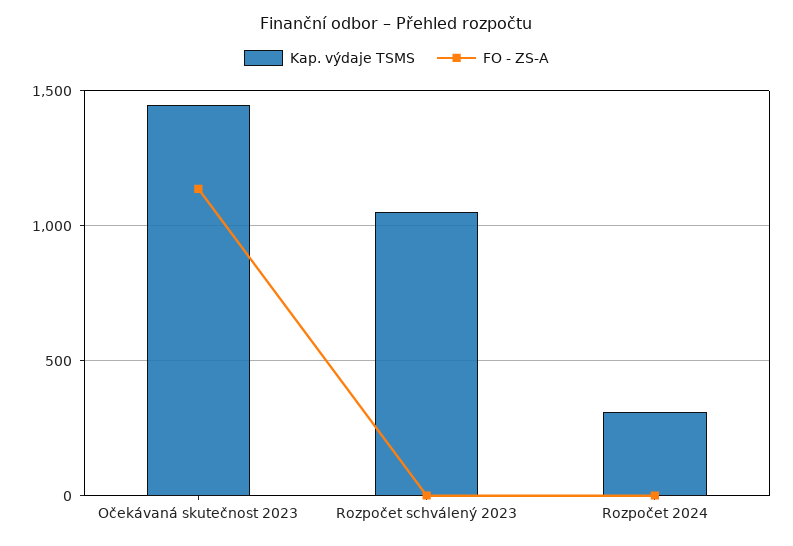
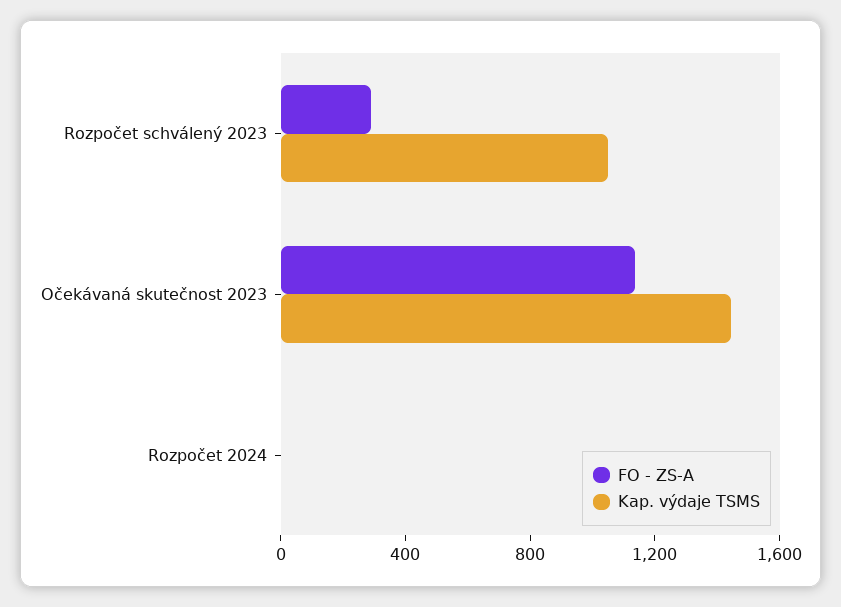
FO - ZS-A, Rozpočet schválený 2023: 0 -> 300
Kap. výdaje TSMS, Rozpočet 2024: 300 -> 0

